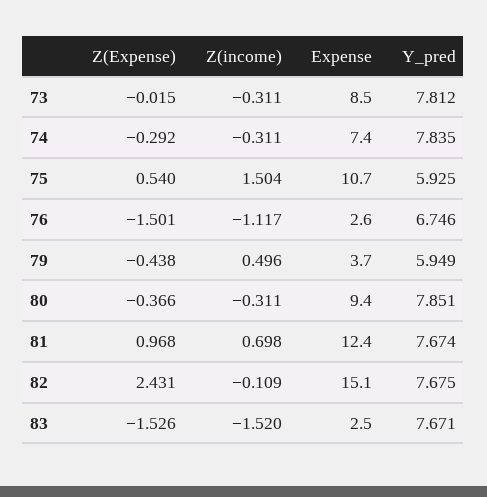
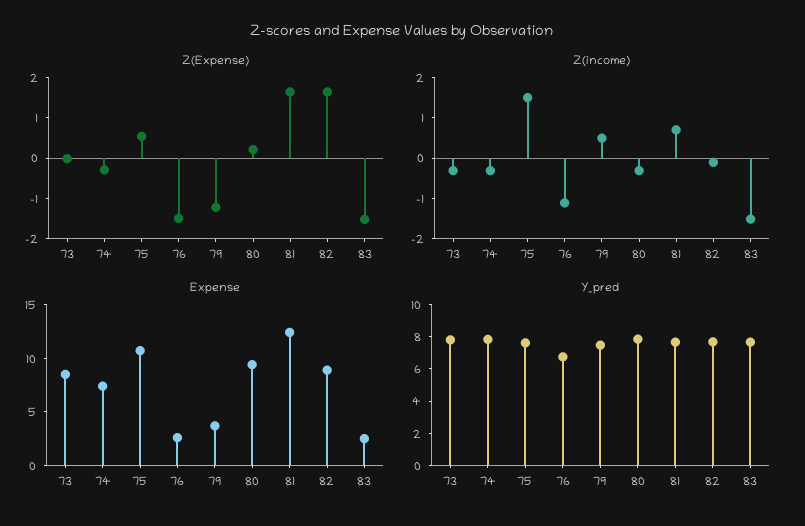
Y_pred, 75: 5.925 -> 7.5
Z(Expense), 79: -0.438 -> -1.2
Y_pred, 79: 5.949 -> 7.5
Z(Expense), 80: -0.366 -> 0.2
Z(Expense), 81: 0.968 -> 1.6
Z(Expense), 82: 2.431 -> 1.6
Expense, 82: 15.1 -> 9

